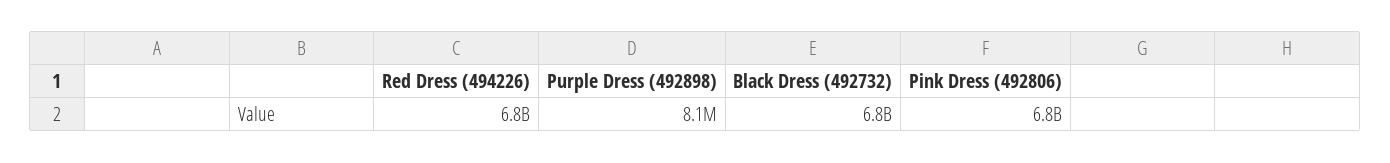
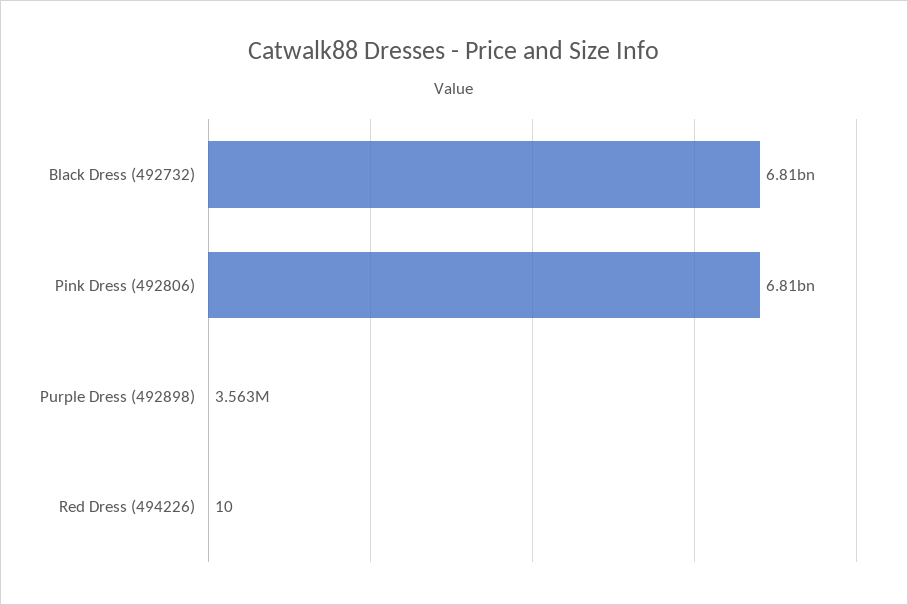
Red Dress (494226): 6800000000 -> 10
Purple Dress (492898): 8100000 -> 3563000

